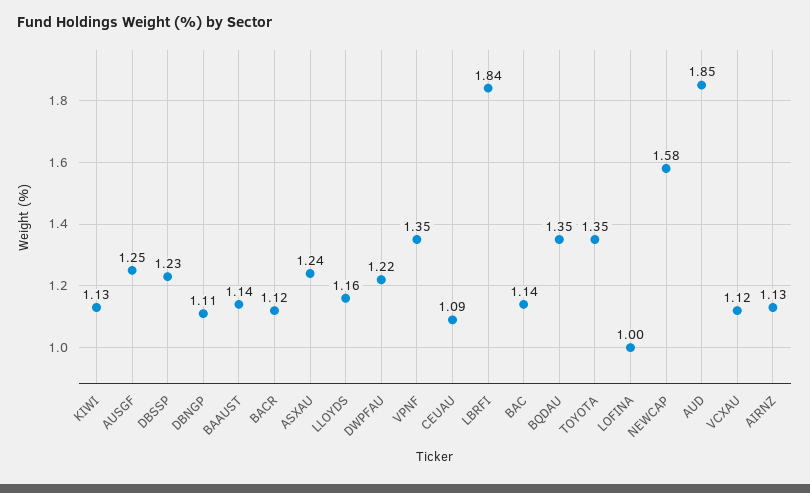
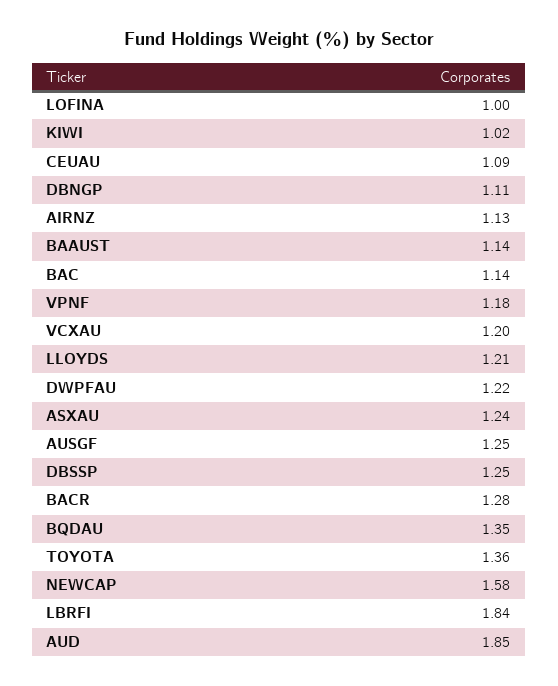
KIWI: 1.13 -> 1.02
DBSSP: 1.23 -> 1.25
BACR: 1.12 -> 1.28
LLOYDS: 1.16 -> 1.21
VPNF: 1.35 -> 1.18
TOYOTA: 1.35 -> 1.36
VCXAU: 1.12 -> 1.2

